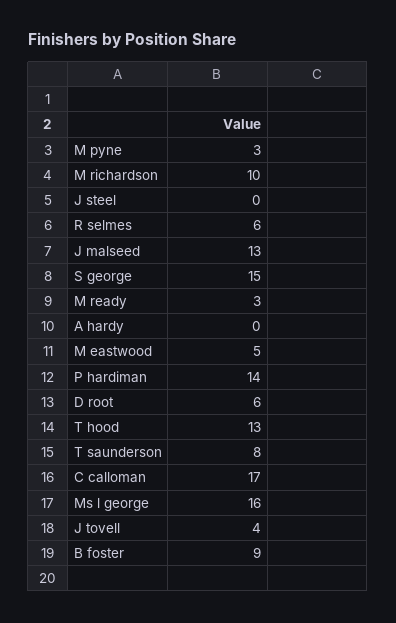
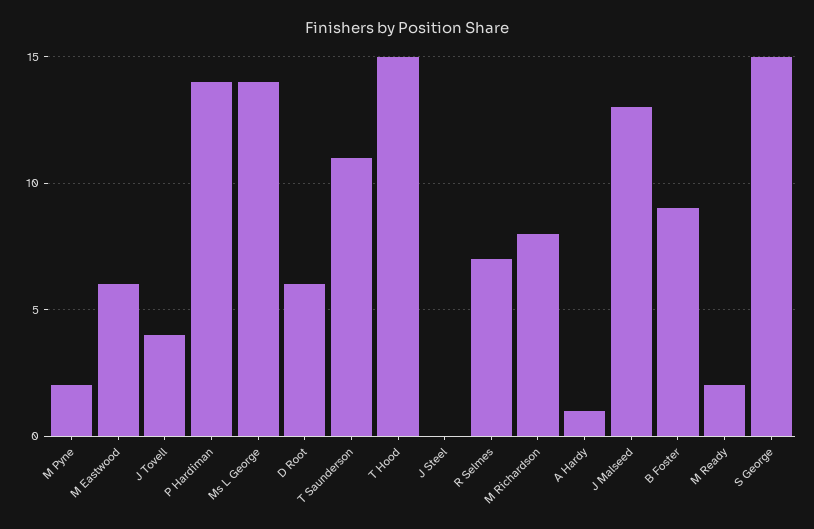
M pyne: 3 -> 2
M richardson: 10 -> 8
R selmes: 6 -> 7
M ready: 3 -> 2
A hardy: 0 -> 1
M eastwood: 5 -> 6
T hood: 13 -> 15
T saunderson: 8 -> 11
C calloman: 17 -> none
Ms l george: 16 -> 14

